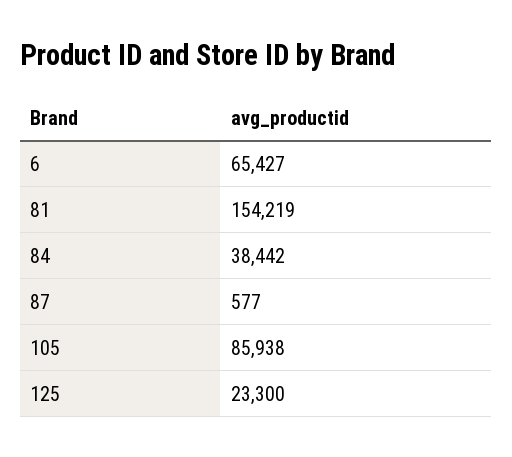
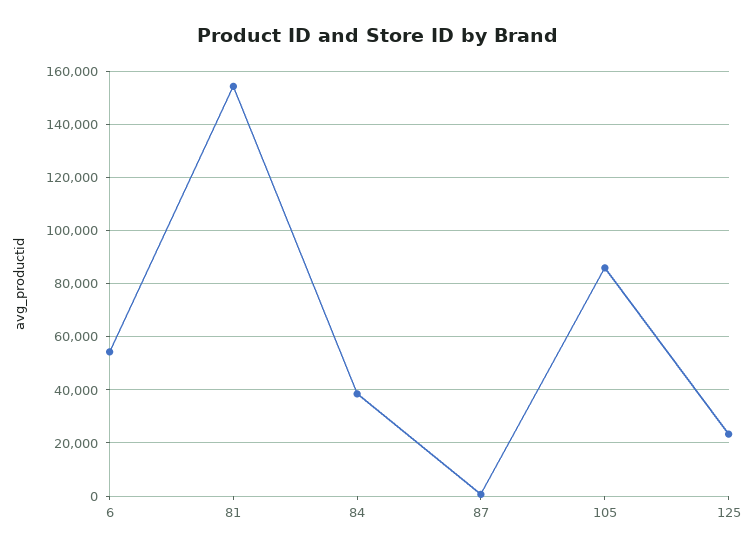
6: 65427 -> 55000

